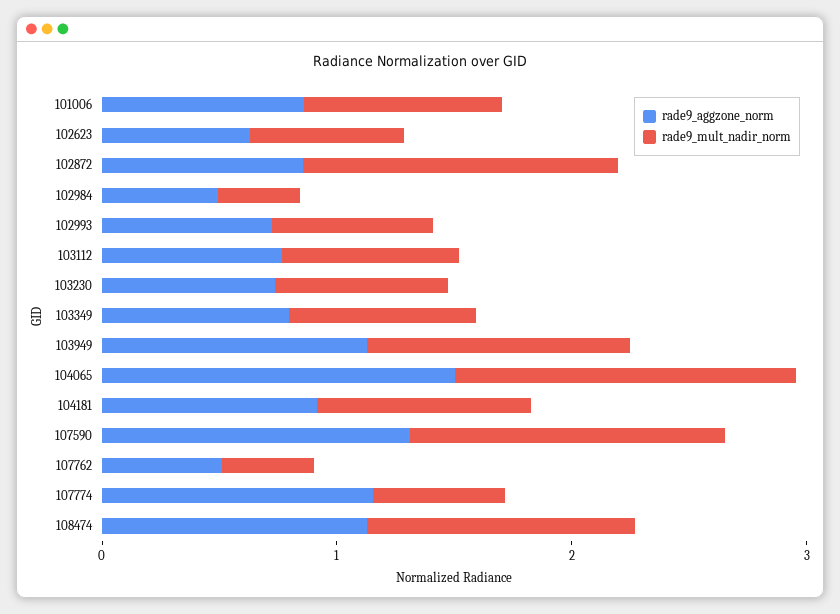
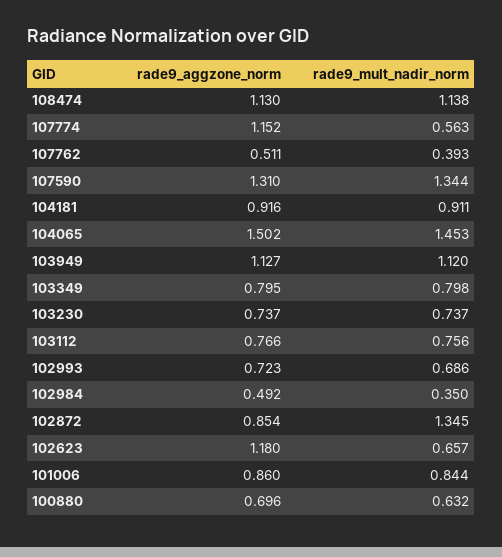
rade9_aggzone_norm, 102623: 0.6 -> 1.18
rade9_aggzone_norm, 100880: none -> 0.696
rade9_mult_nadir_norm, 100880: none -> 0.632

